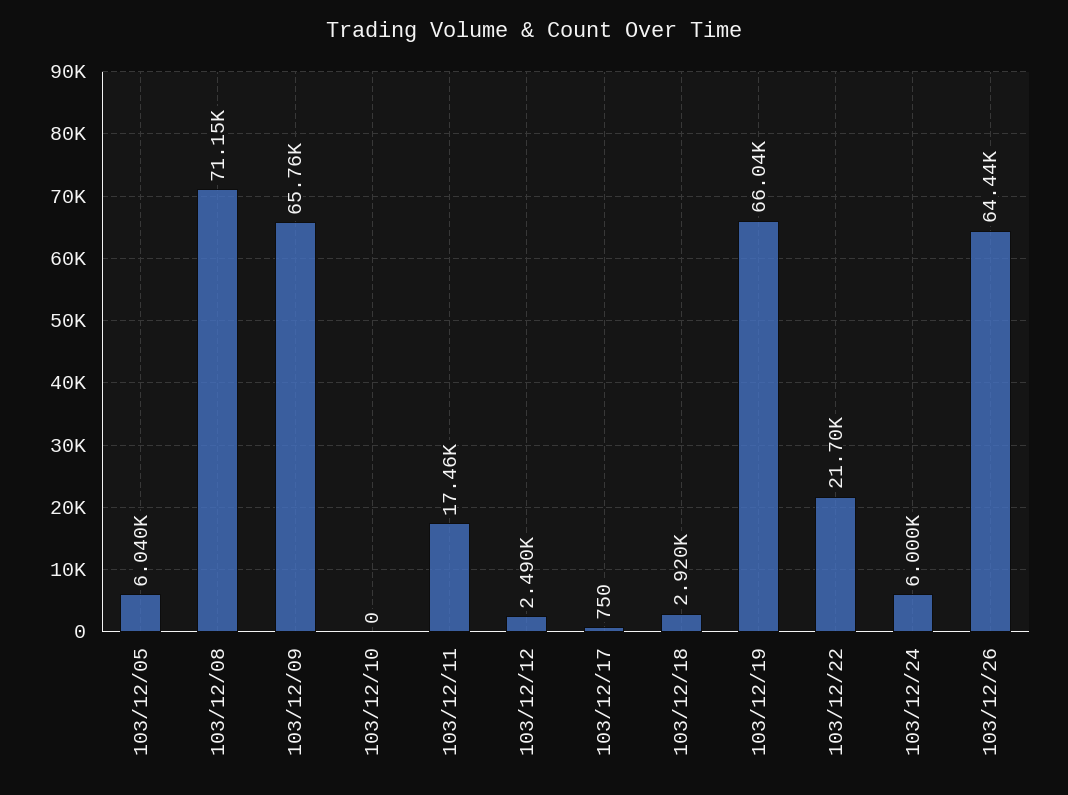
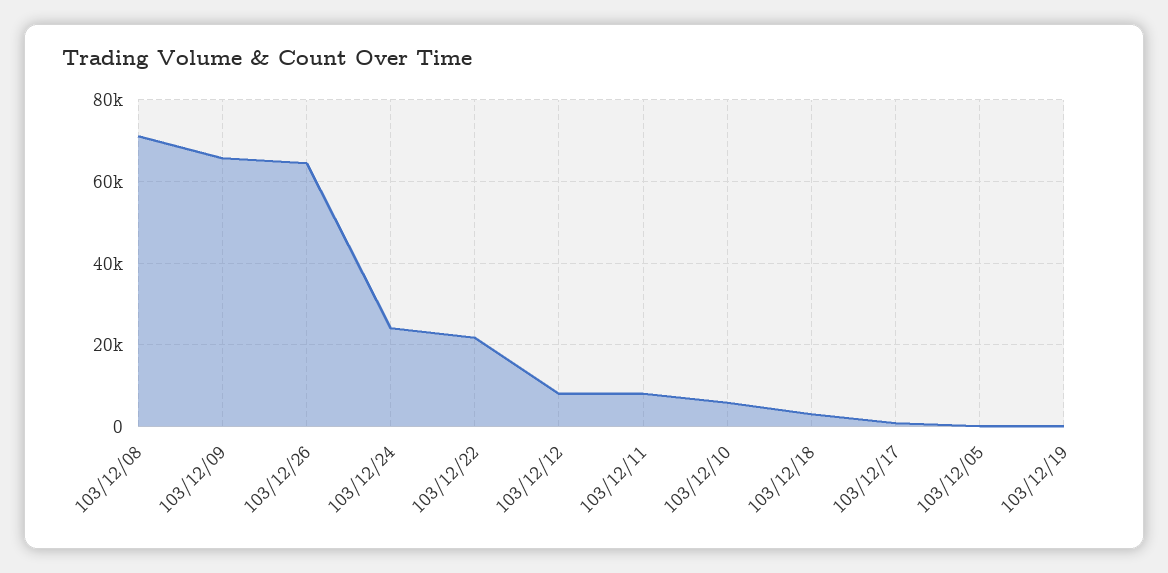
103/12/05: 6040 -> 0
103/12/10: 0 -> 6000
103/12/11: 17460 -> 8000
103/12/12: 2490 -> 8000
103/12/19: 66040 -> 0
103/12/24: 6000 -> 24000

